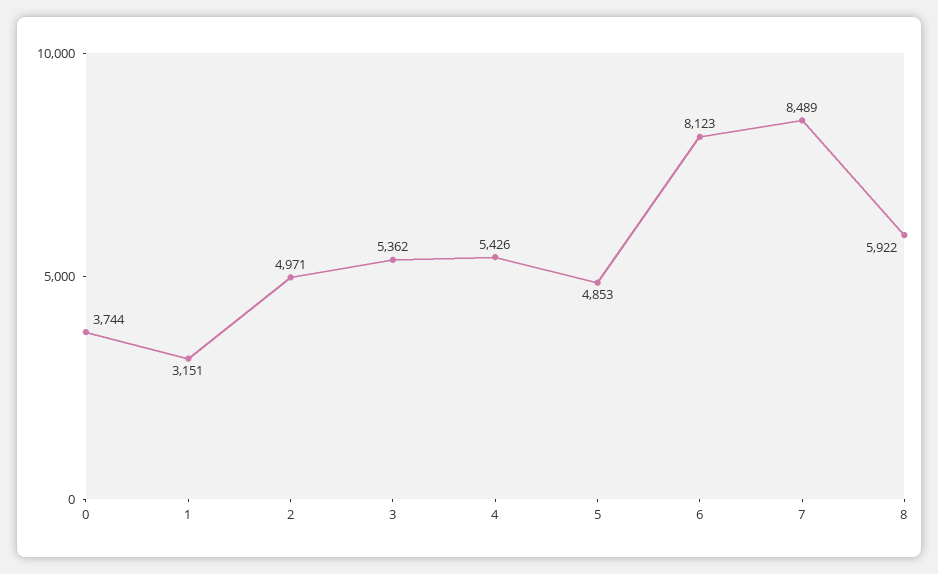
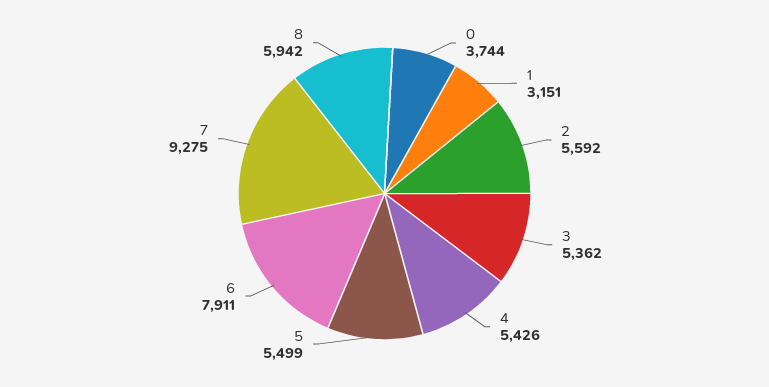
2: 4971 -> 5592
5: 4853 -> 5499
6: 8123 -> 7911
7: 8489 -> 9275
8: 5922 -> 5942

